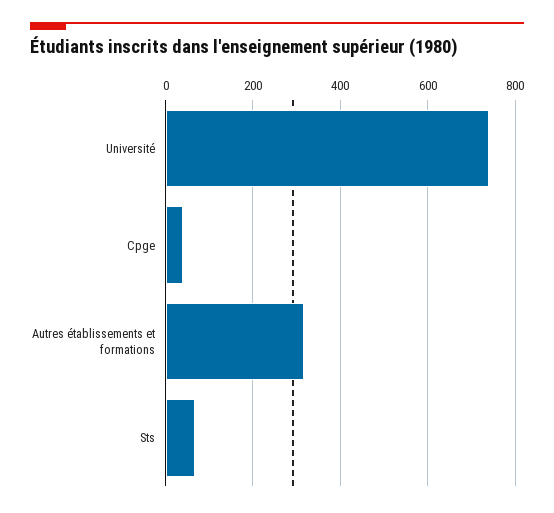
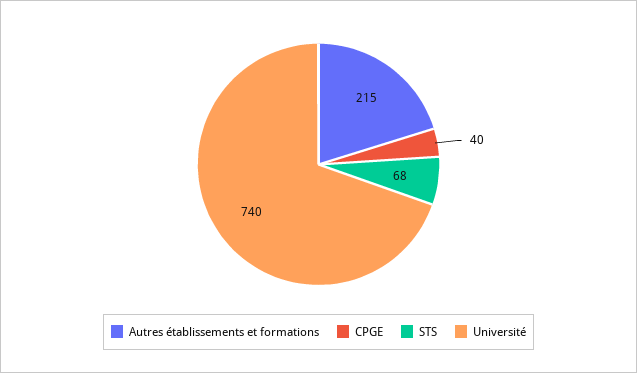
Autres établissements et formations: 320 -> 215

